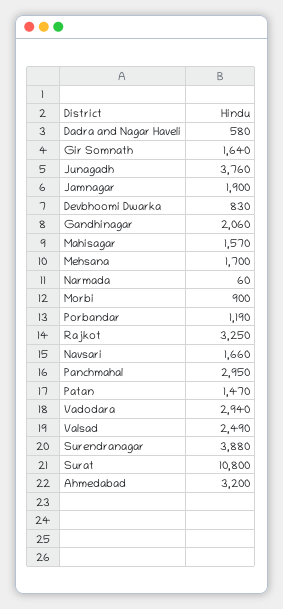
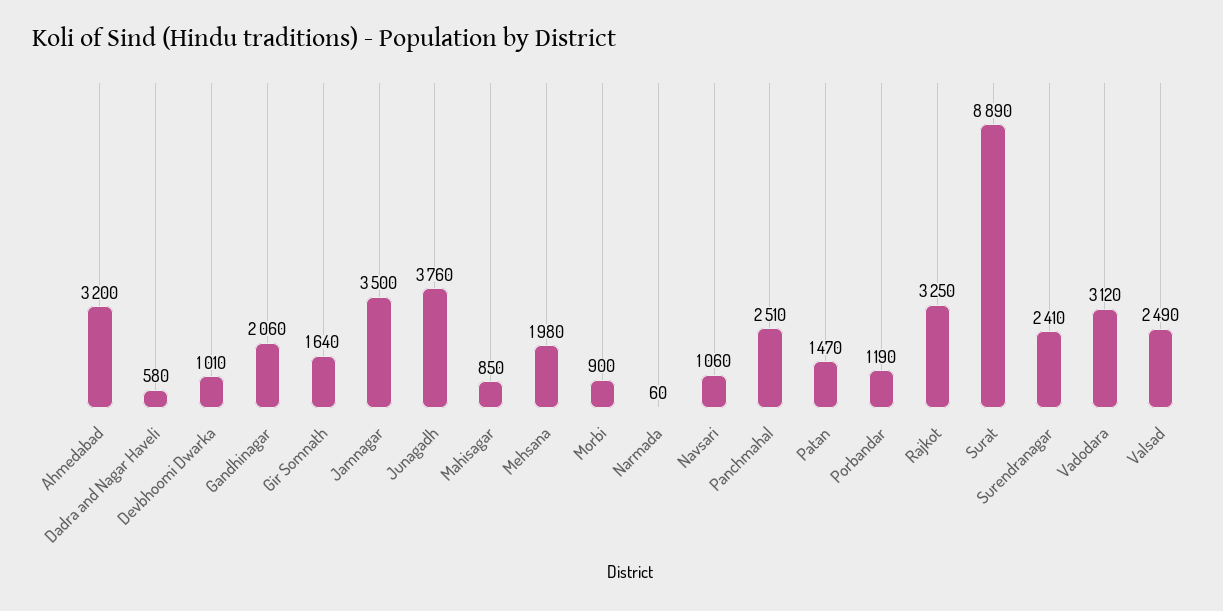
Jamnagar: 1900 -> 3500
Devbhoomi Dwarka: 830 -> 1010
Mahisagar: 1570 -> 850
Mehsana: 1700 -> 1980
Navsari: 1660 -> 1060
Panchmahal: 2950 -> 2510
Vadodara: 2940 -> 3120
Surendranagar: 3880 -> 2410
Surat: 10800 -> 8890

